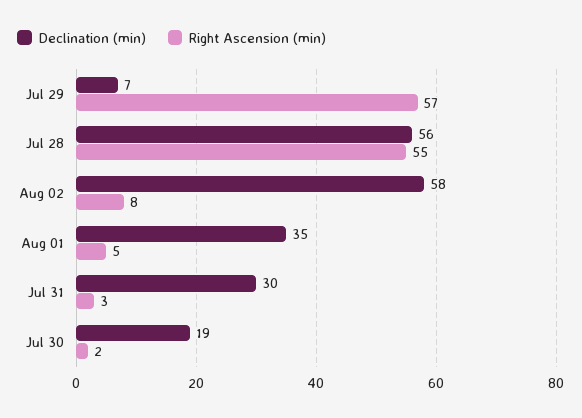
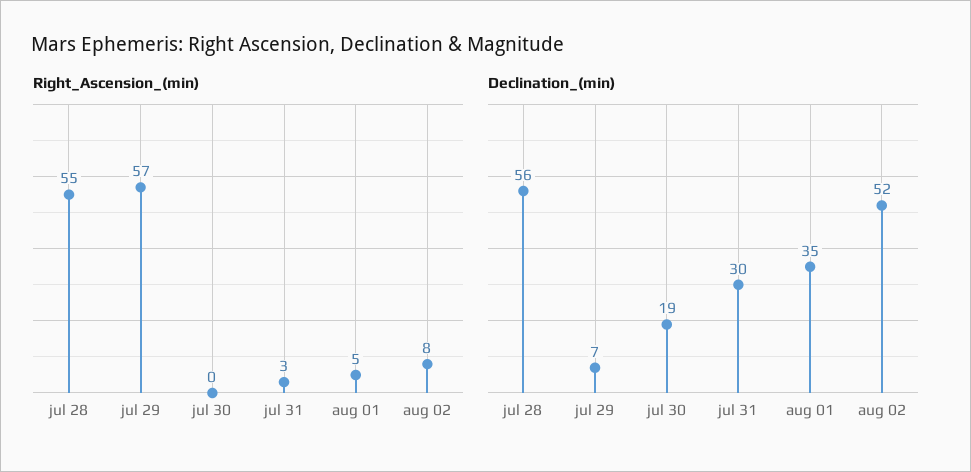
Declination (min), Aug 02: 58 -> 52
Right Ascension (min), Jul 30: 2 -> 0

